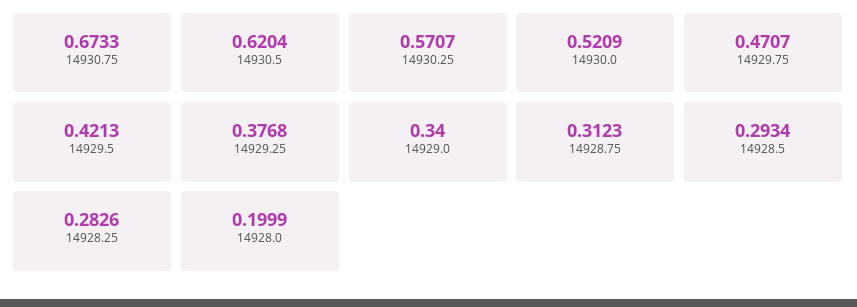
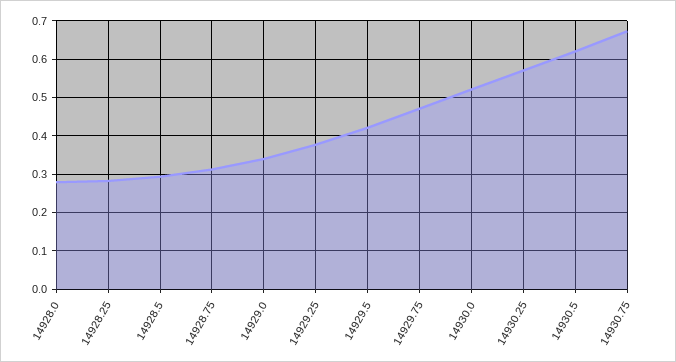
14928.0: 0.1999 -> 0.28

